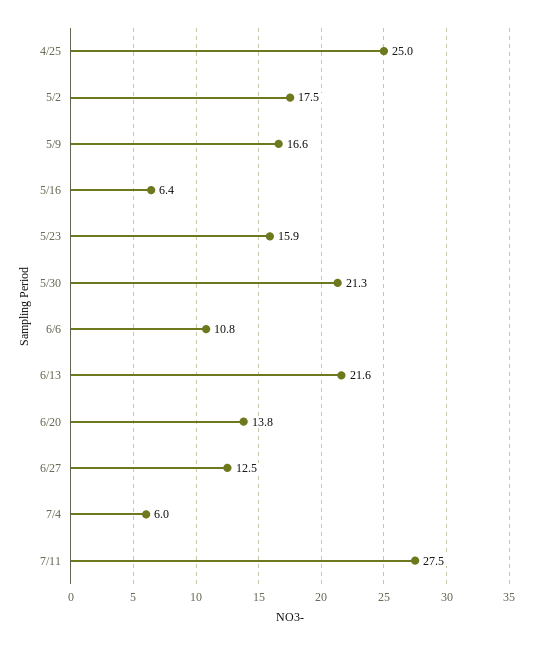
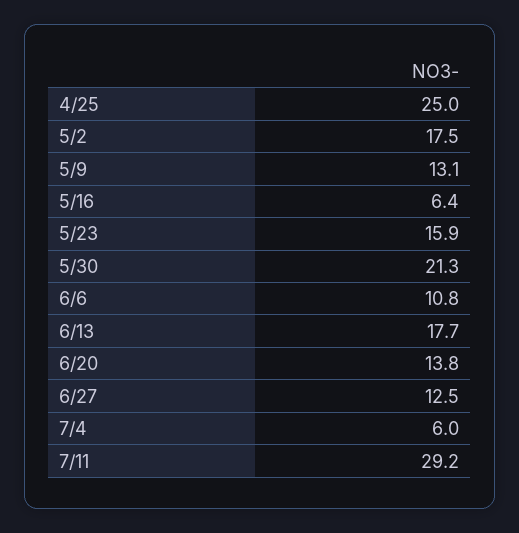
5/9: 16.6 -> 13.1
6/13: 21.6 -> 17.7
7/11: 27.5 -> 29.2

